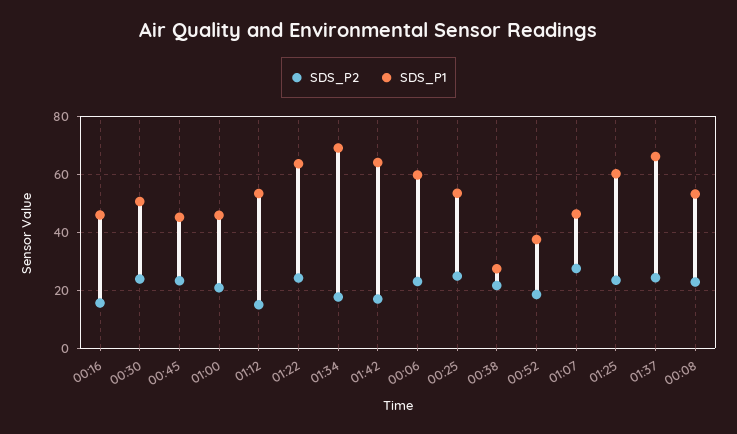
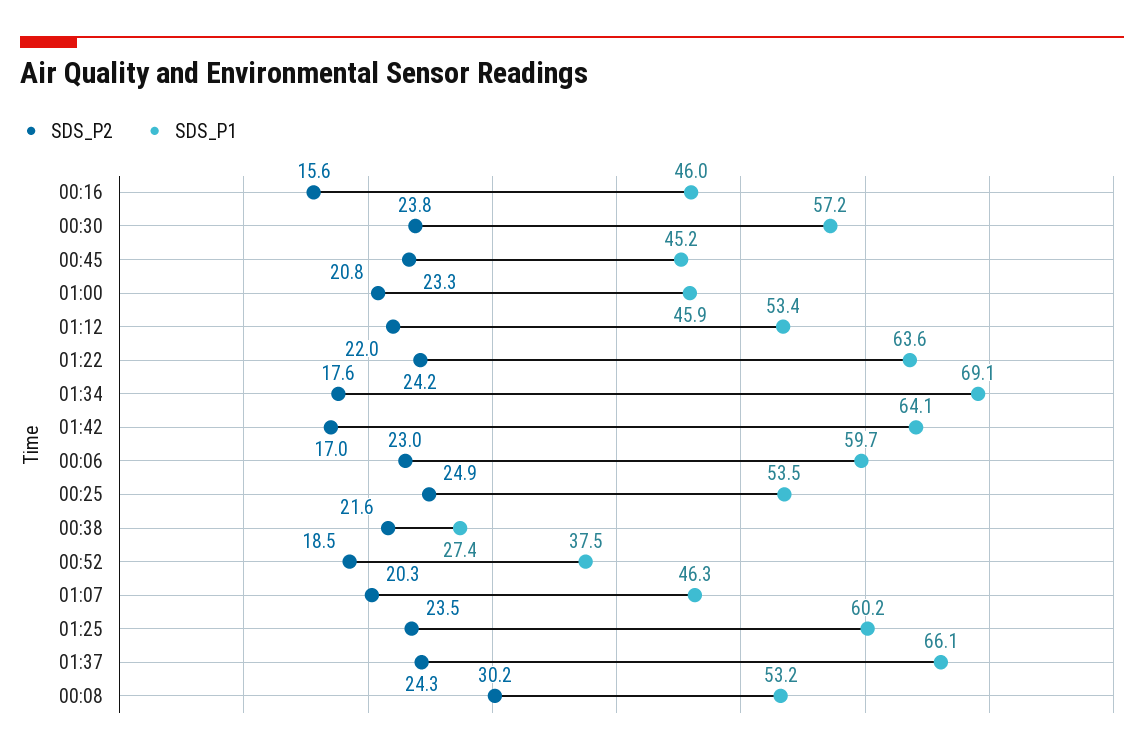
SDS_P1, 00:30: 50 -> 57.2
SDS_P2, 01:12: 15 -> 22
SDS_P2, 01:07: 27.5 -> 20.3
SDS_P2, 00:08: 22.5 -> 30.2

